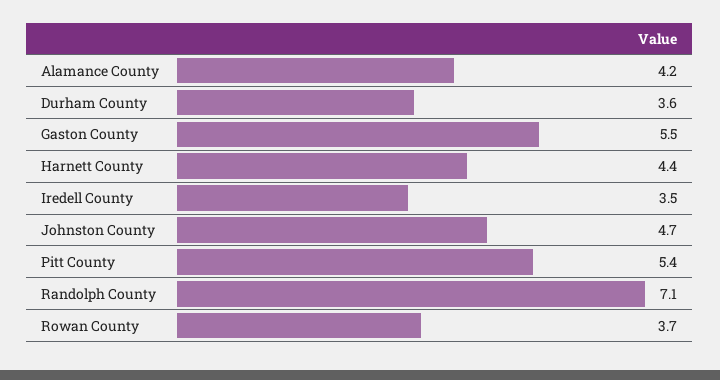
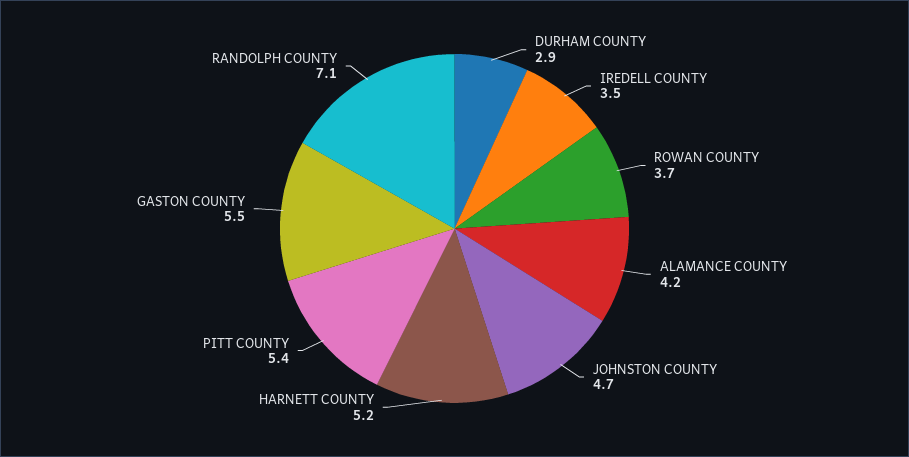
Durham County: 3.6 -> 2.9
Harnett County: 4.4 -> 5.2

